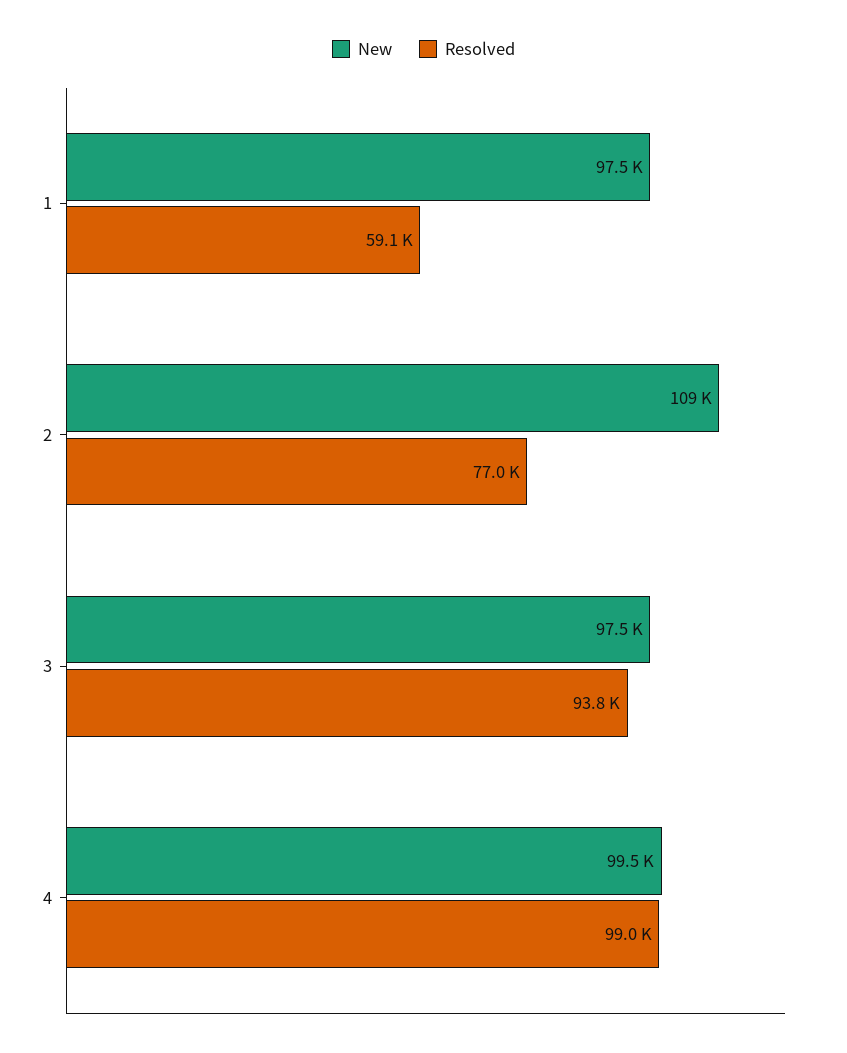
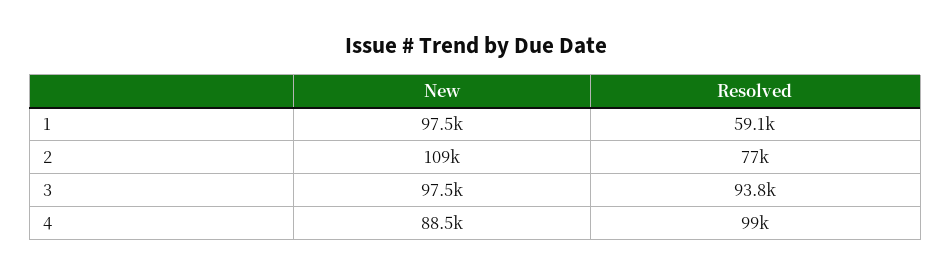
New, 4: 99500 -> 88500

